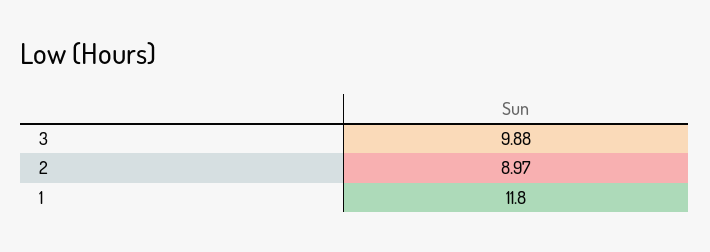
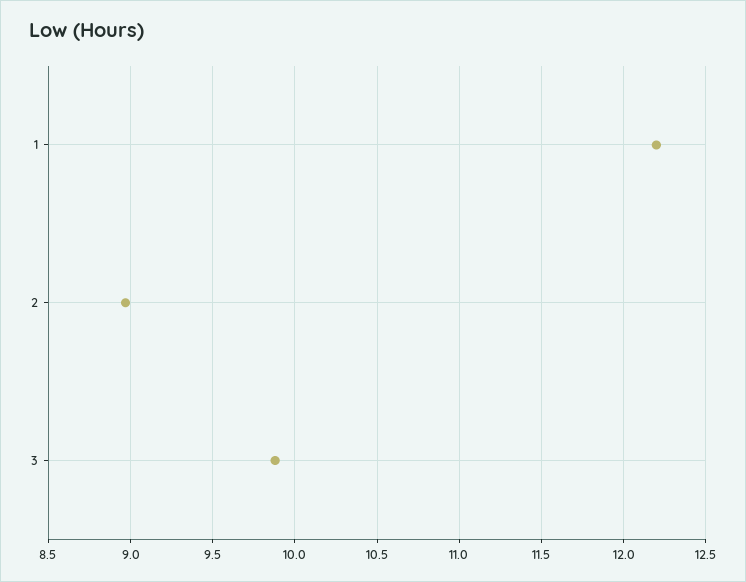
1: 11.8 -> 12.2

